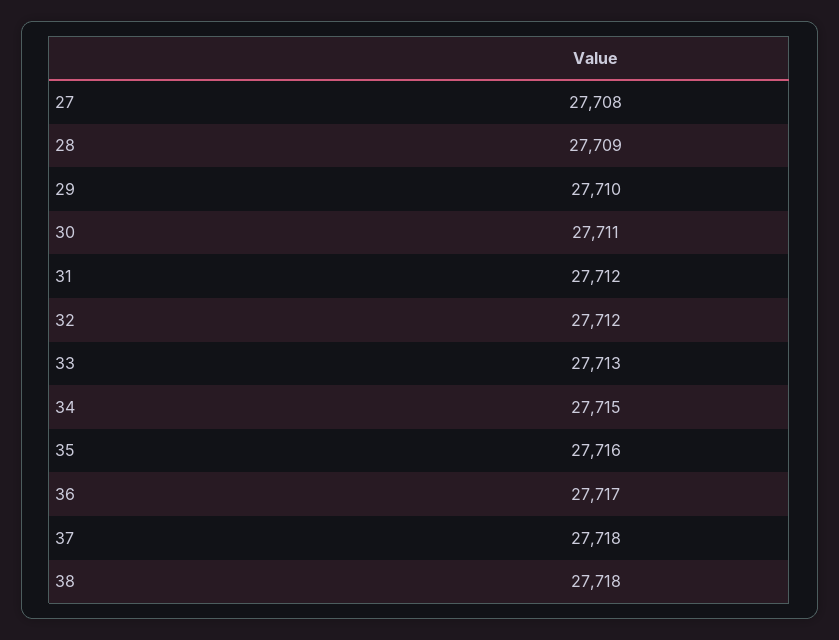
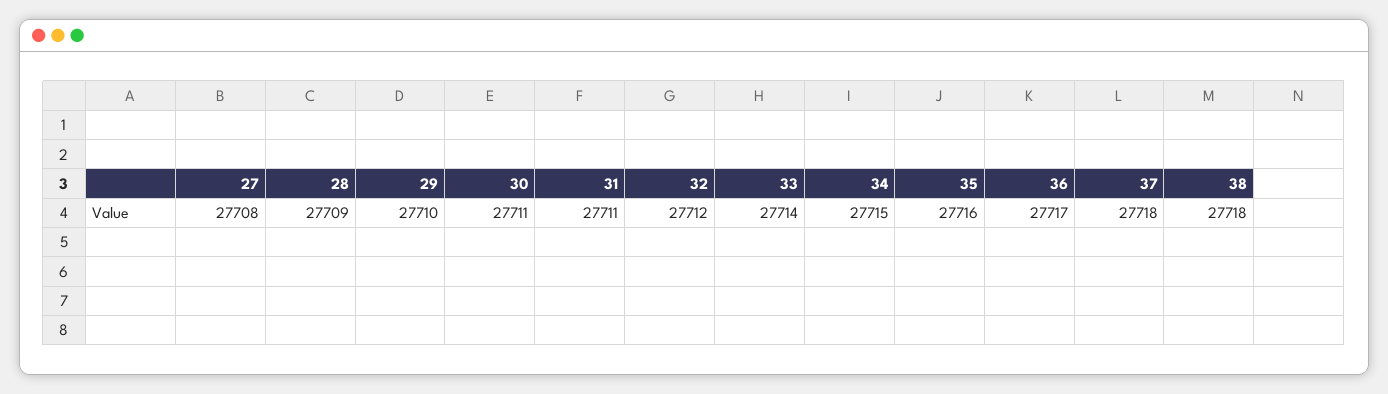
31: 27712 -> 27711
33: 27713 -> 27714

